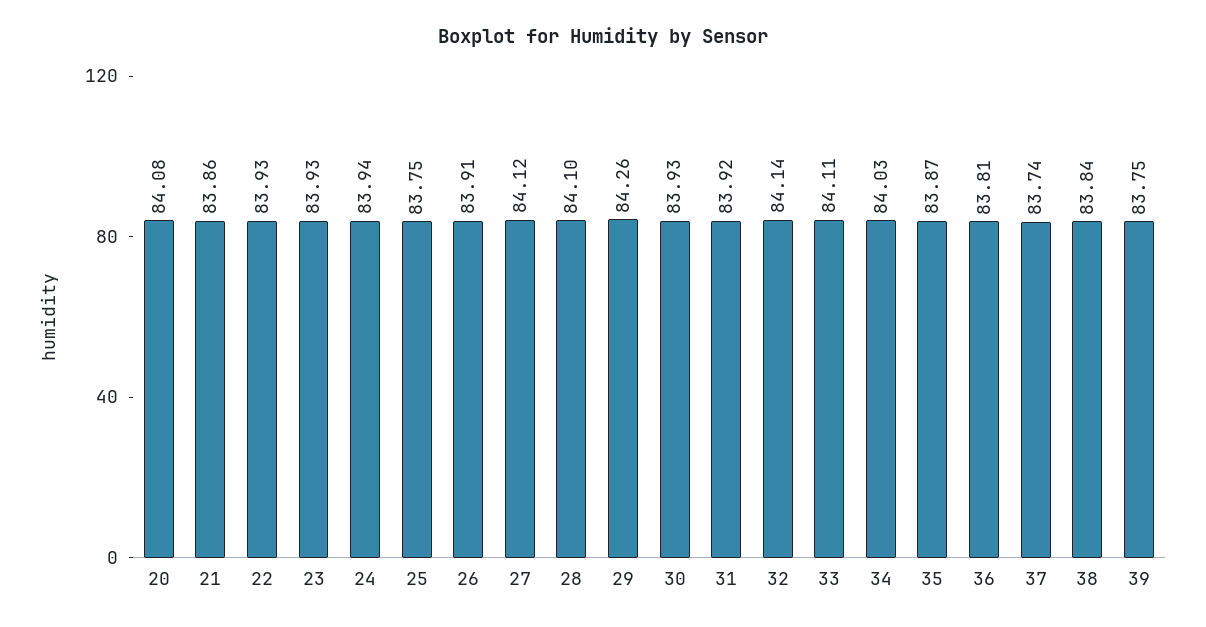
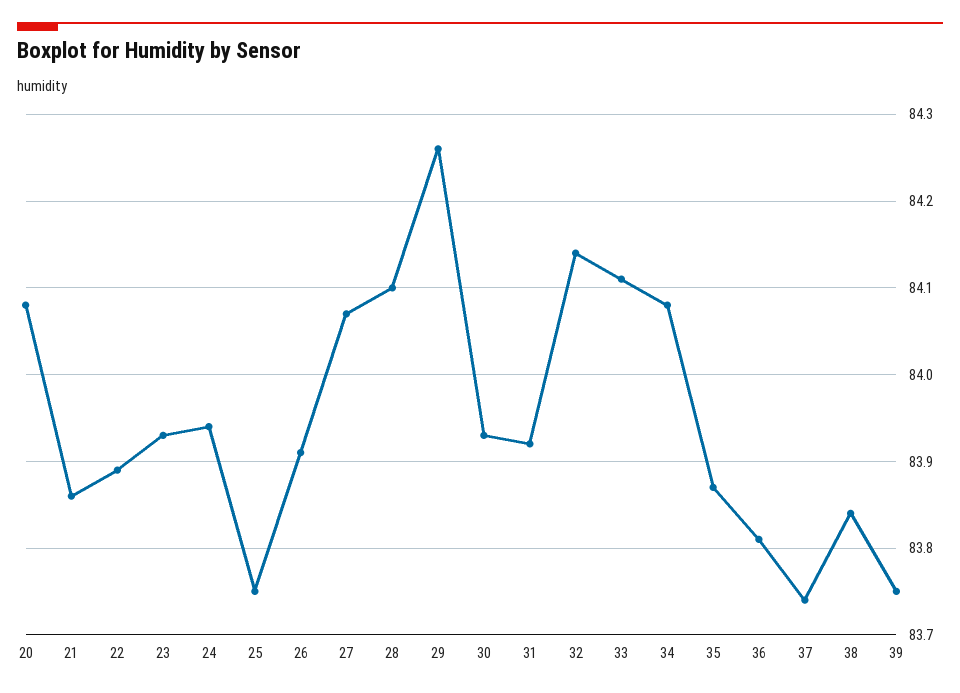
22: 83.93 -> 83.89
27: 84.12 -> 84.07
34: 84.03 -> 84.08

